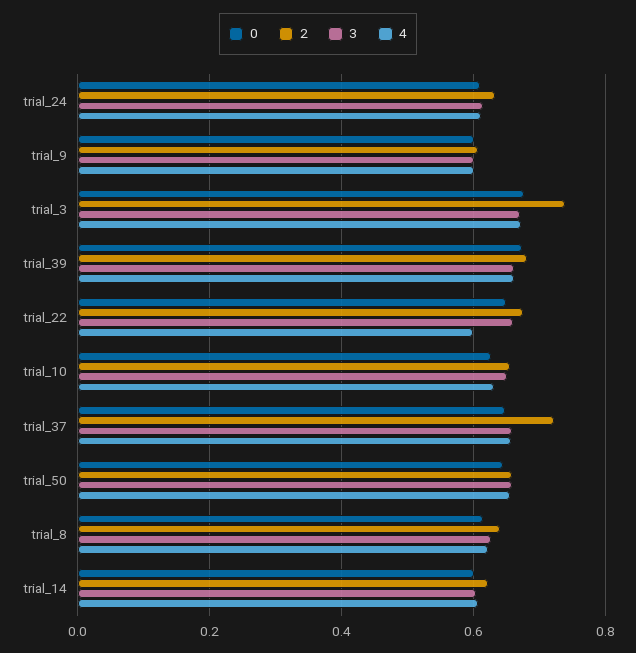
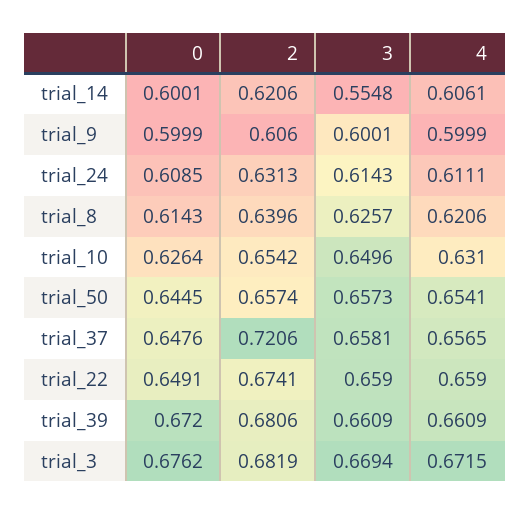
2, trial_3: 0.74 -> 0.6819
4, trial_22: 0.6 -> 0.659
3, trial_14: 0.6 -> 0.5548

